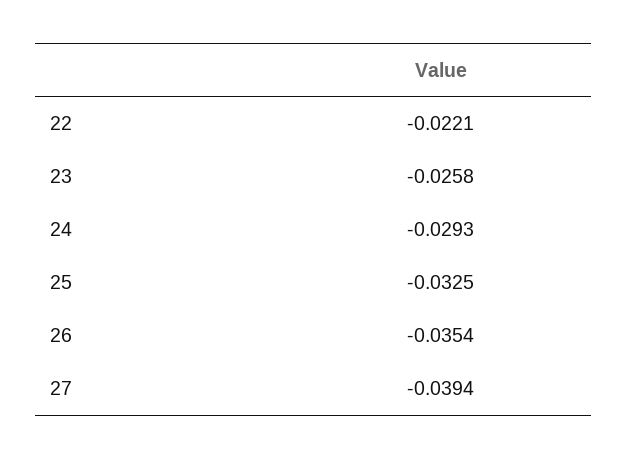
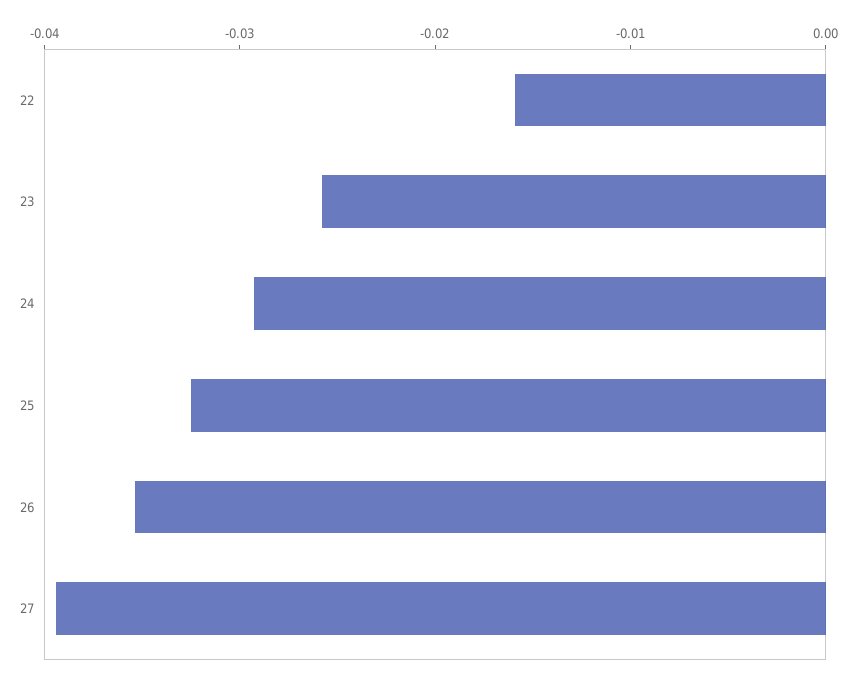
22: -0.0221 -> -0.016

